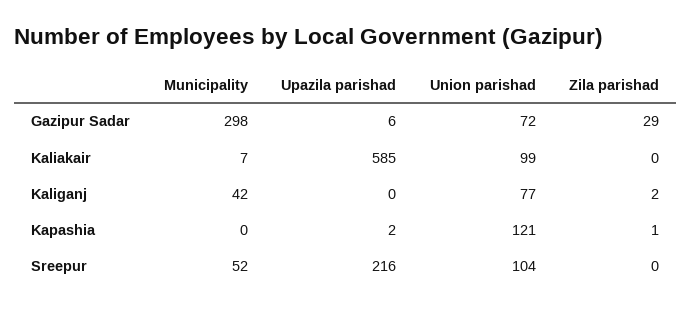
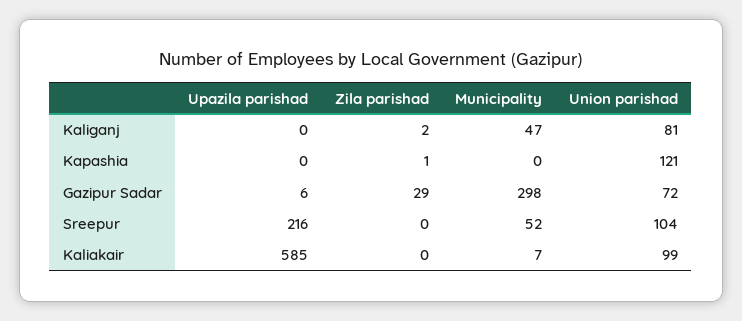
Municipality, Kaliganj: 42 -> 47
Union parishad, Kaliganj: 77 -> 81
Upazila parishad, Kapashia: 2 -> 0

